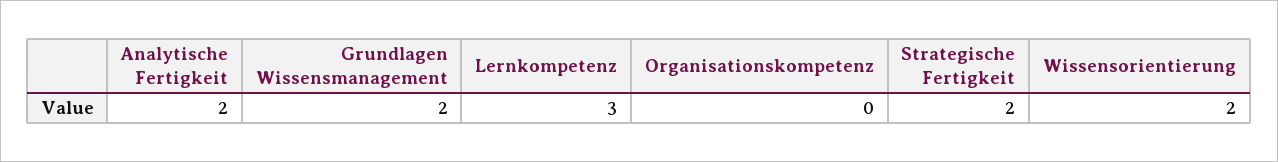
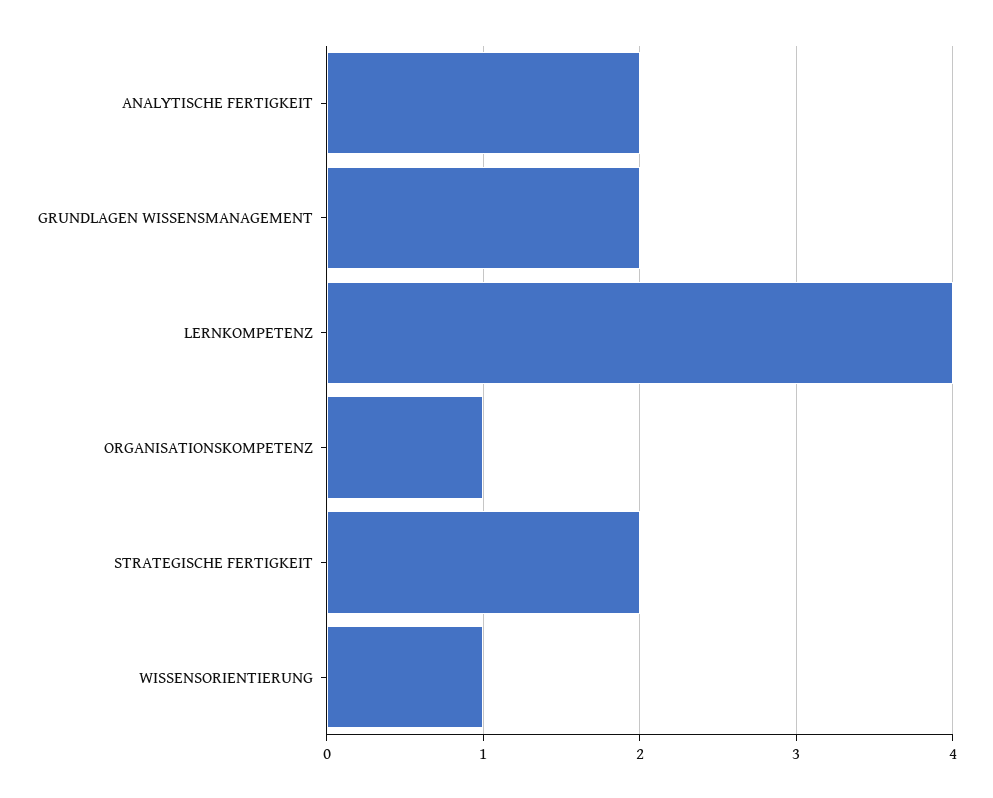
Lernkompetenz: 3 -> 4
Organisationskompetenz: 0 -> 1
Wissensorientierung: 2 -> 1

